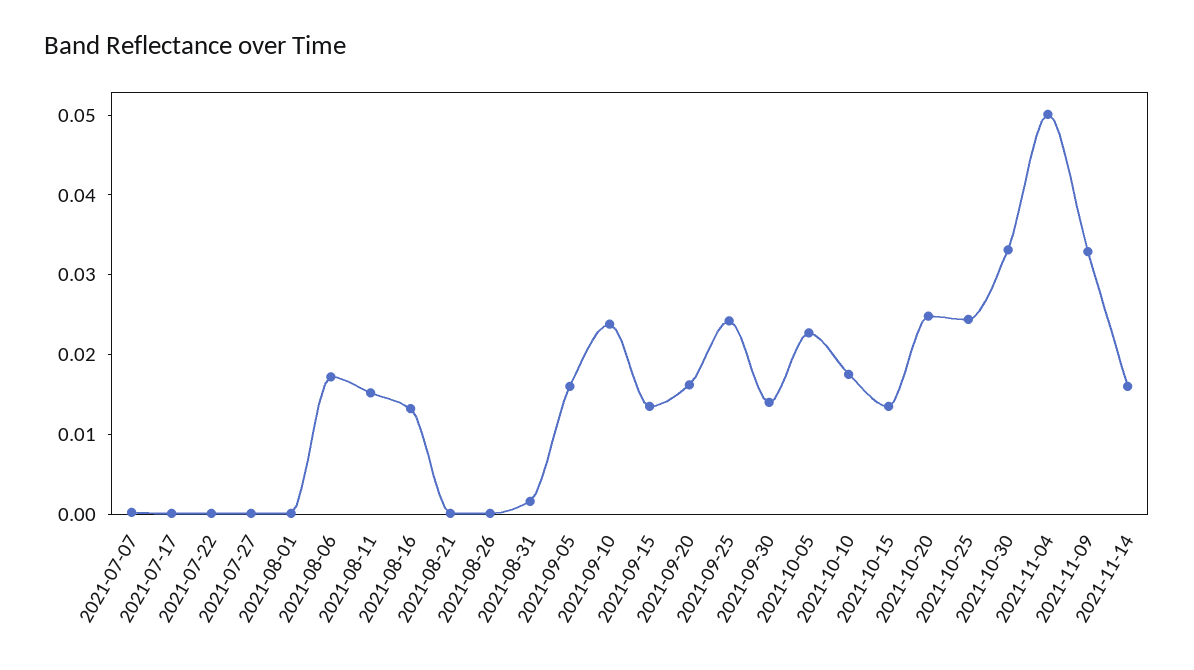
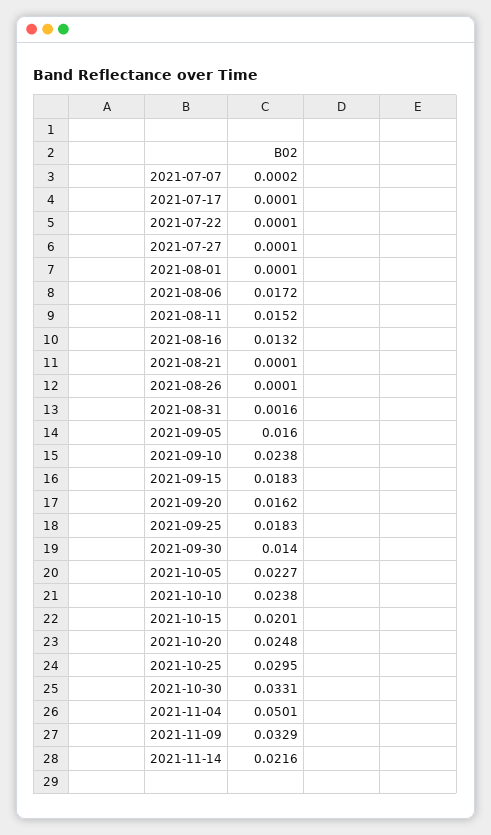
2021-09-15: 0.014 -> 0.0183
2021-09-25: 0.024 -> 0.0183
2021-10-10: 0.018 -> 0.0238
2021-10-15: 0.014 -> 0.0201
2021-10-25: 0.024 -> 0.0295
2021-11-14: 0.016 -> 0.0216

